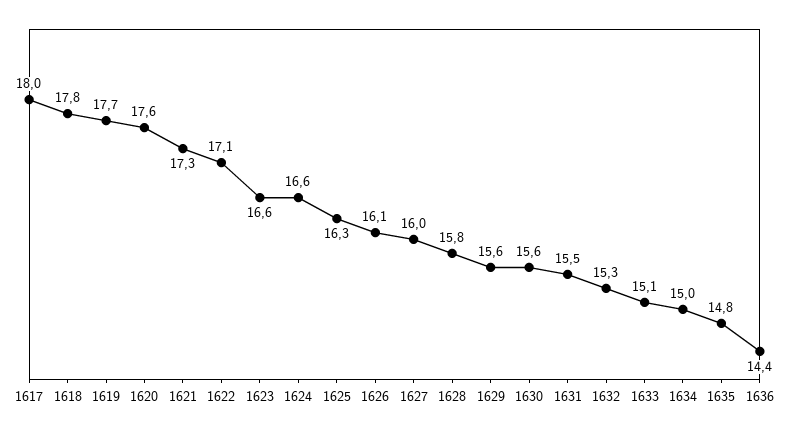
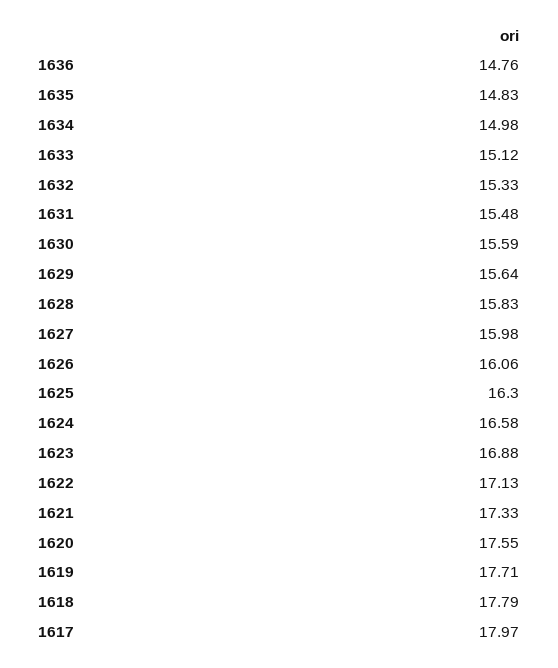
1623: 16.6 -> 16.88
1636: 14.4 -> 14.76

